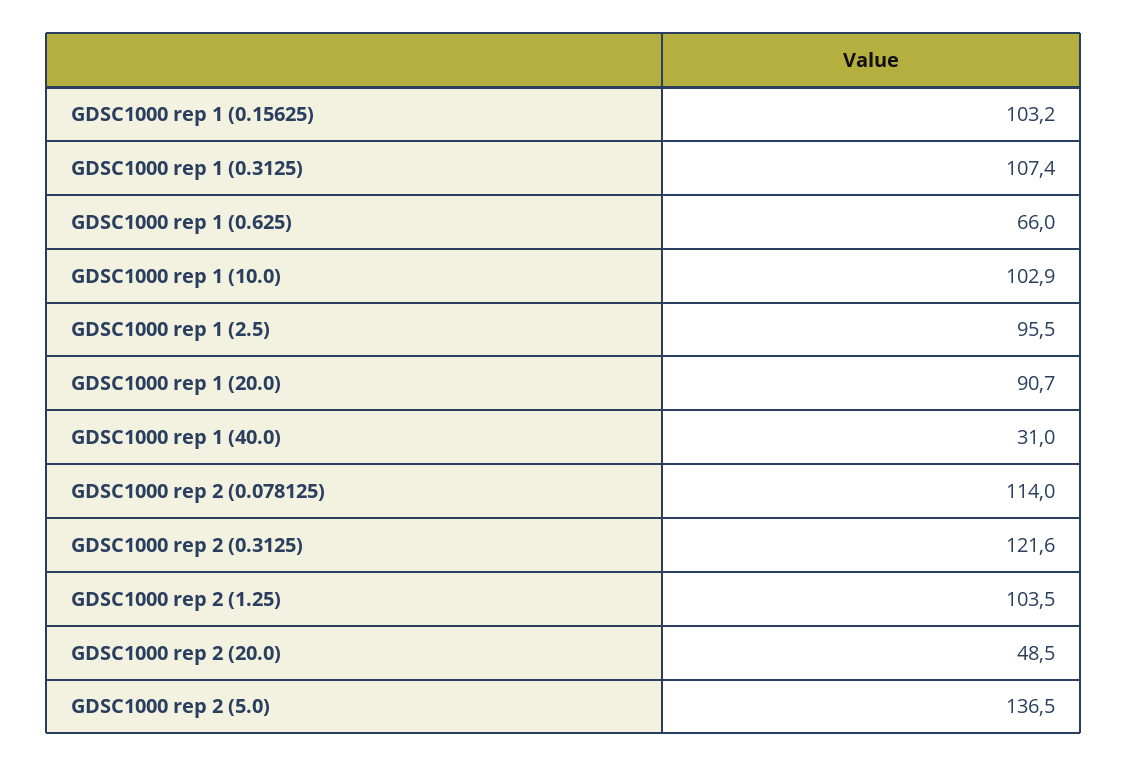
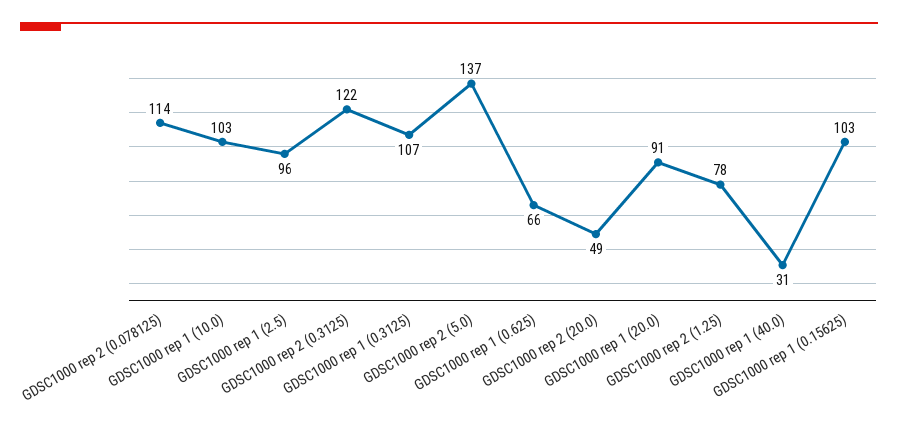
GDSC1000 rep 2 (1.25): 103.5 -> 78

